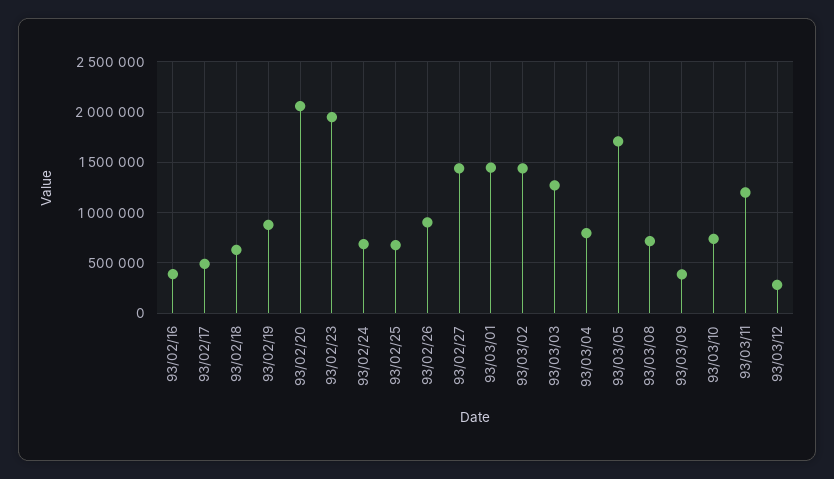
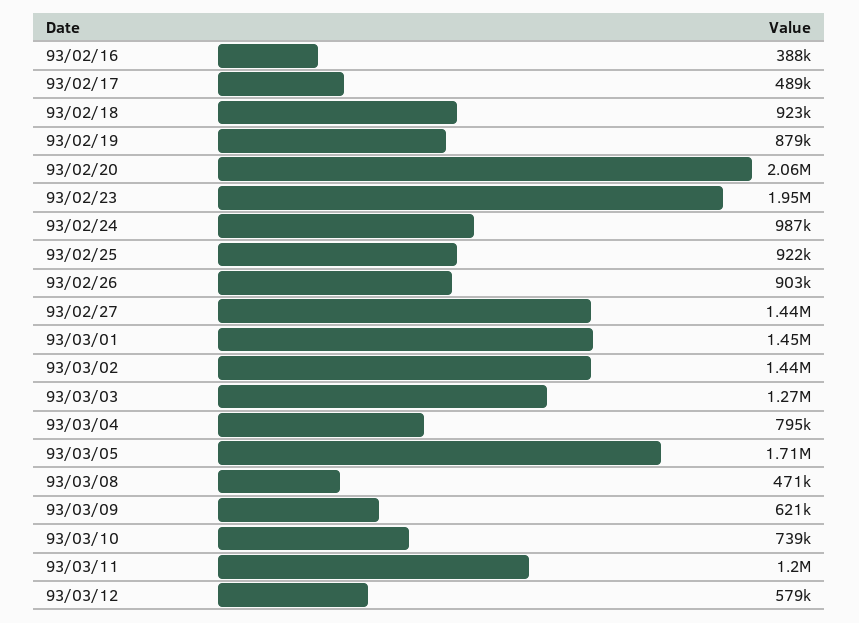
93/02/18: 600000 -> 923000
93/02/24: 700000 -> 987000
93/02/25: 700000 -> 922000
93/03/08: 700000 -> 471000
93/03/09: 400000 -> 621000
93/03/12: 300000 -> 579000

